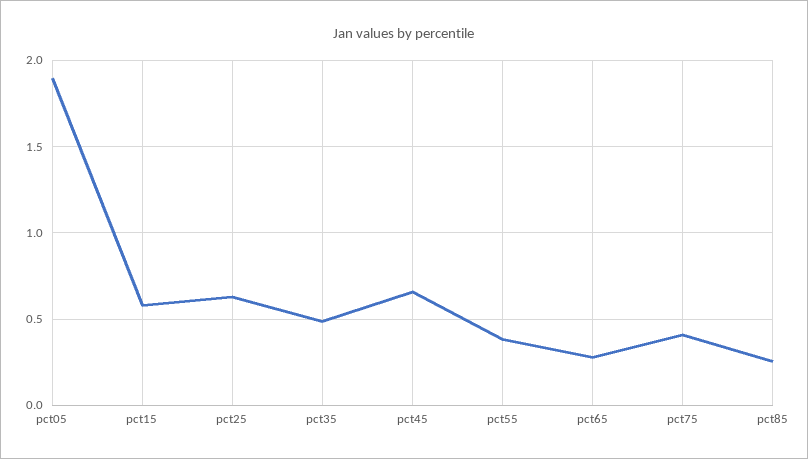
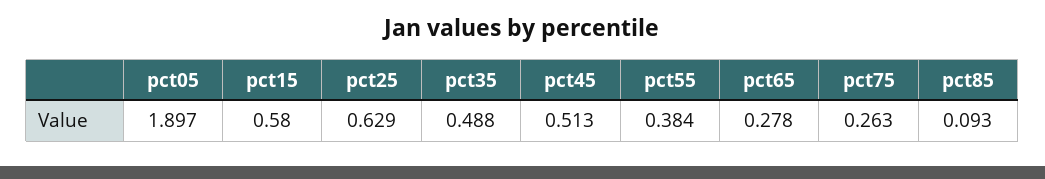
pct45: 0.65 -> 0.513
pct75: 0.4 -> 0.263
pct85: 0.25 -> 0.093

